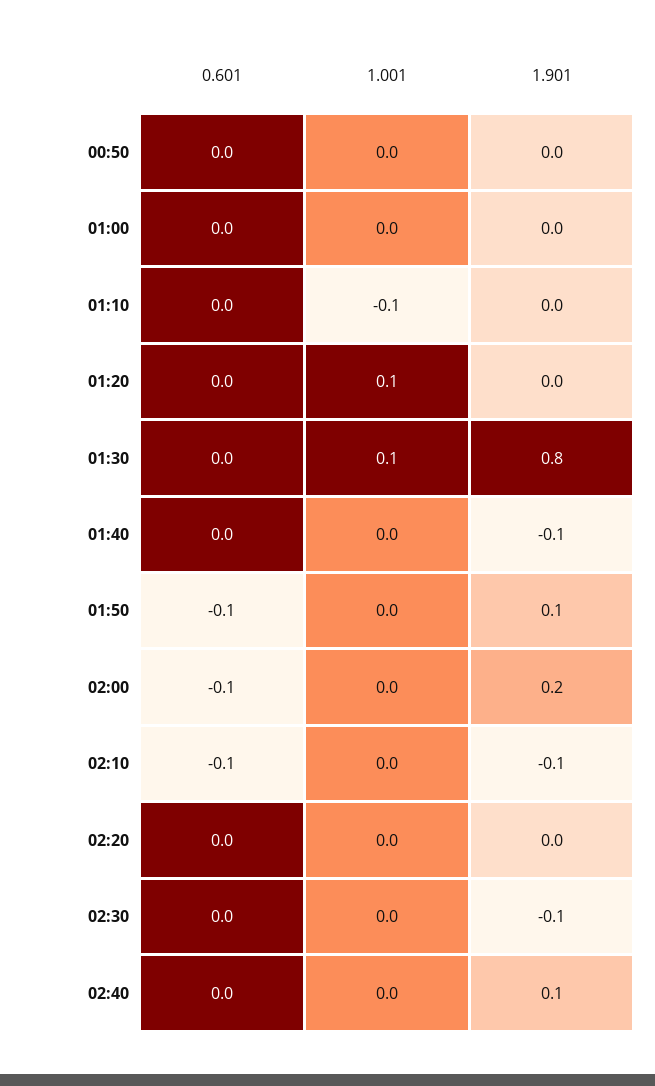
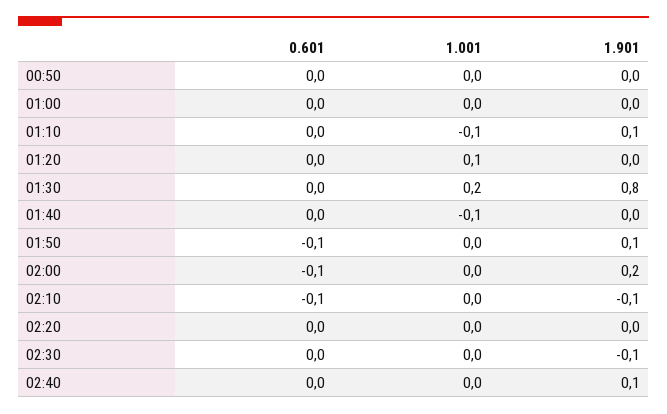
1.901, 01:10: 0 -> 0.1
1.001, 01:30: 0.1 -> 0.2
1.001, 01:40: 0 -> -0.1
1.901, 01:40: -0.1 -> 0

